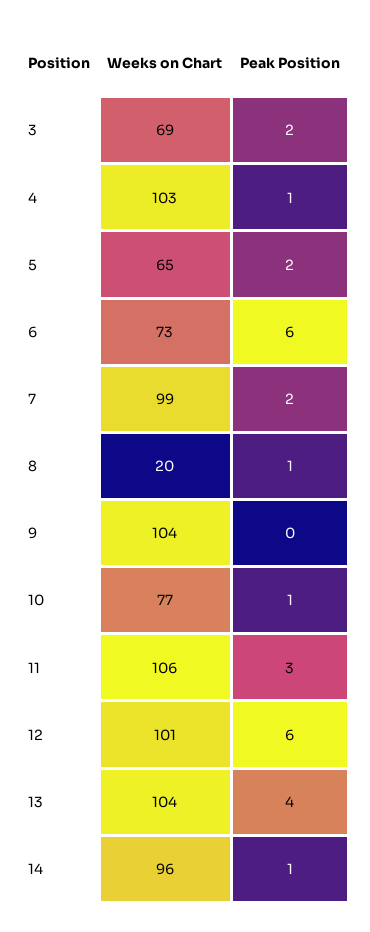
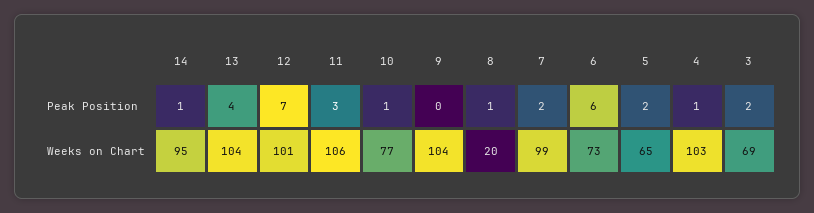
Peak Position, 12: 6 -> 7
Weeks on Chart, 14: 96 -> 95

